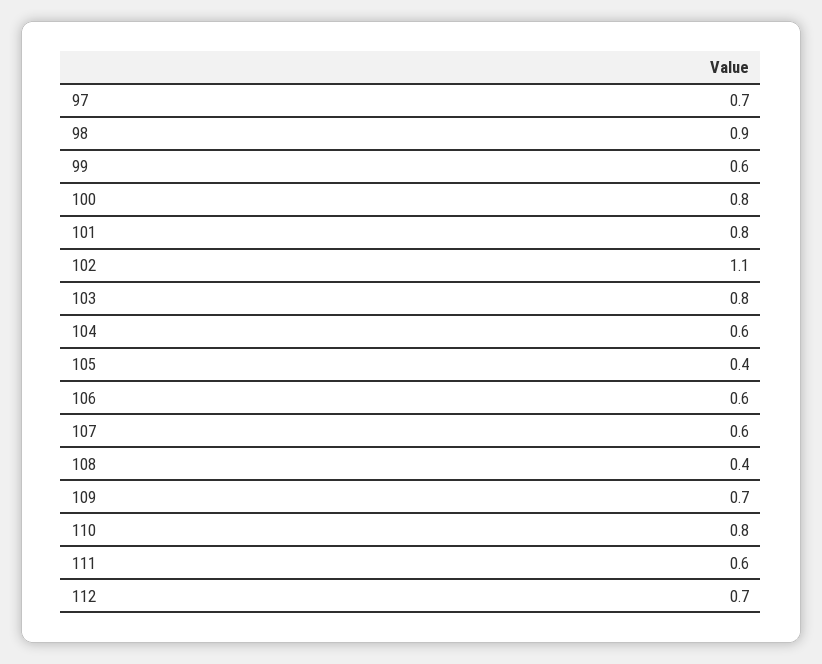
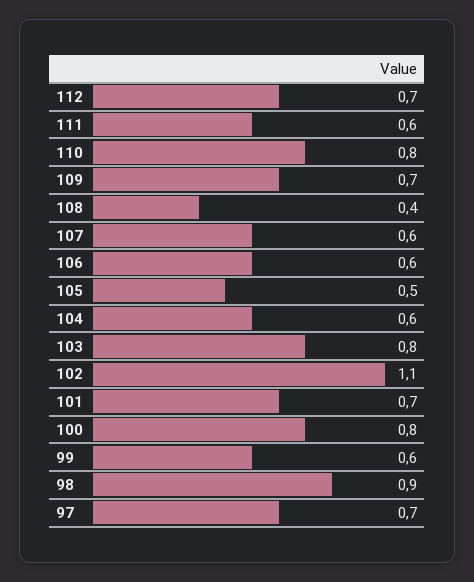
101: 0.8 -> 0.7
105: 0.4 -> 0.5

